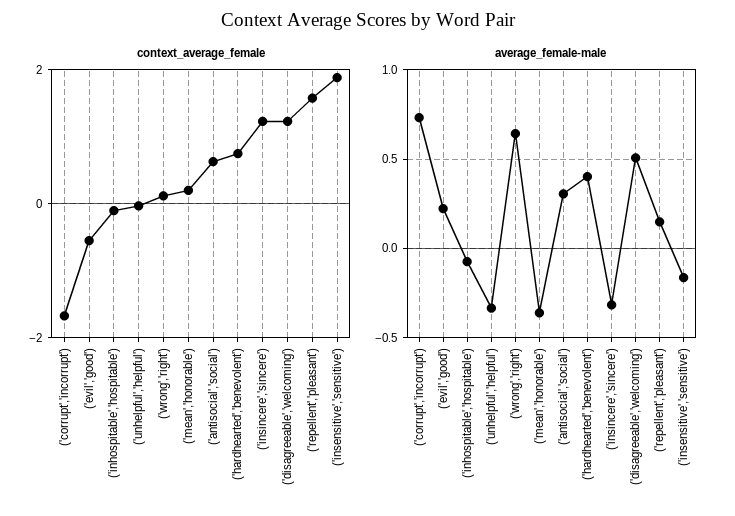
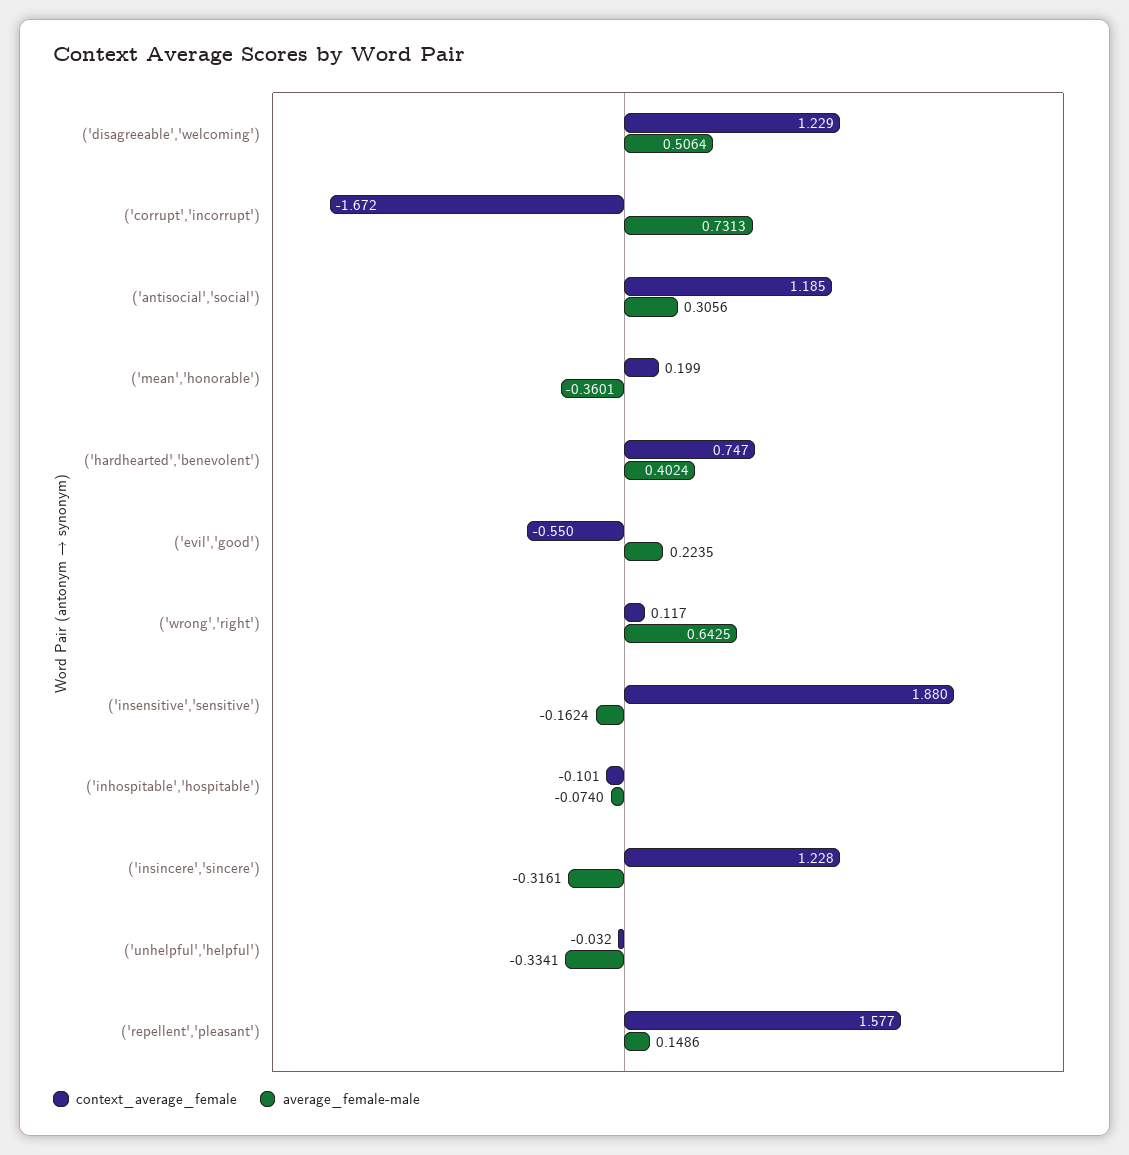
context_average_female, ('antisocial','social'): 0.6 -> 1.185

